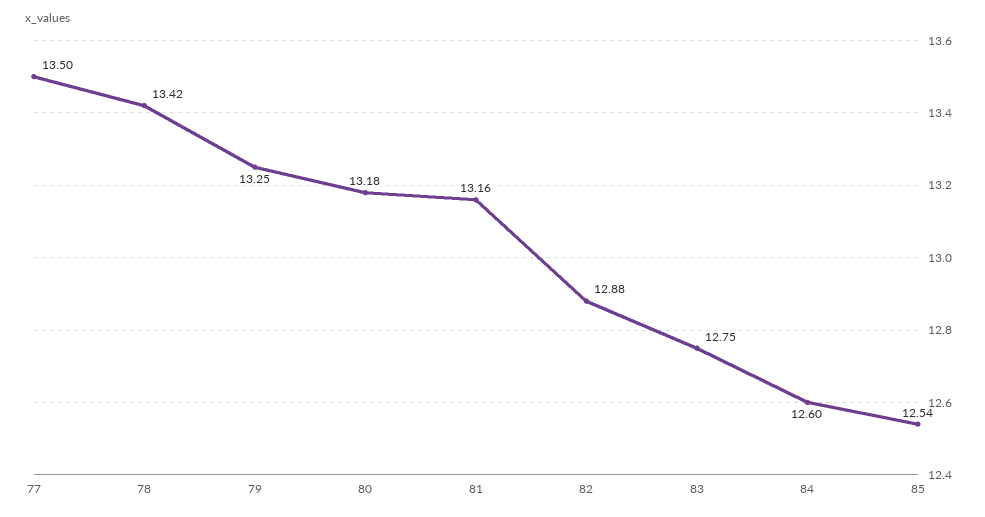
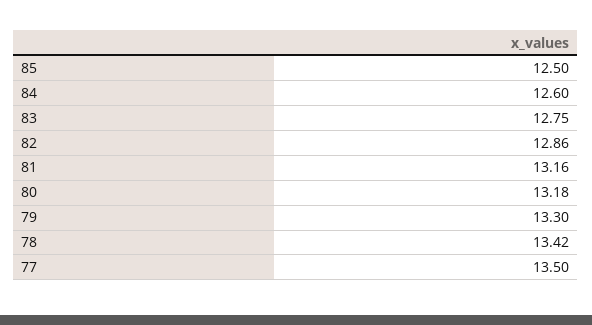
79: 13.25 -> 13.3
82: 12.88 -> 12.86
85: 12.54 -> 12.5

